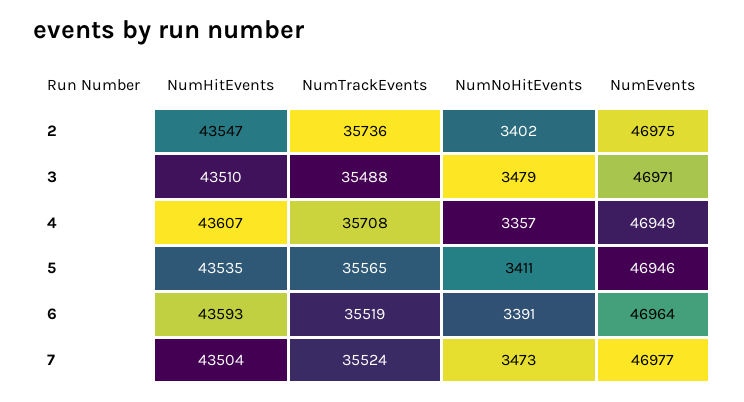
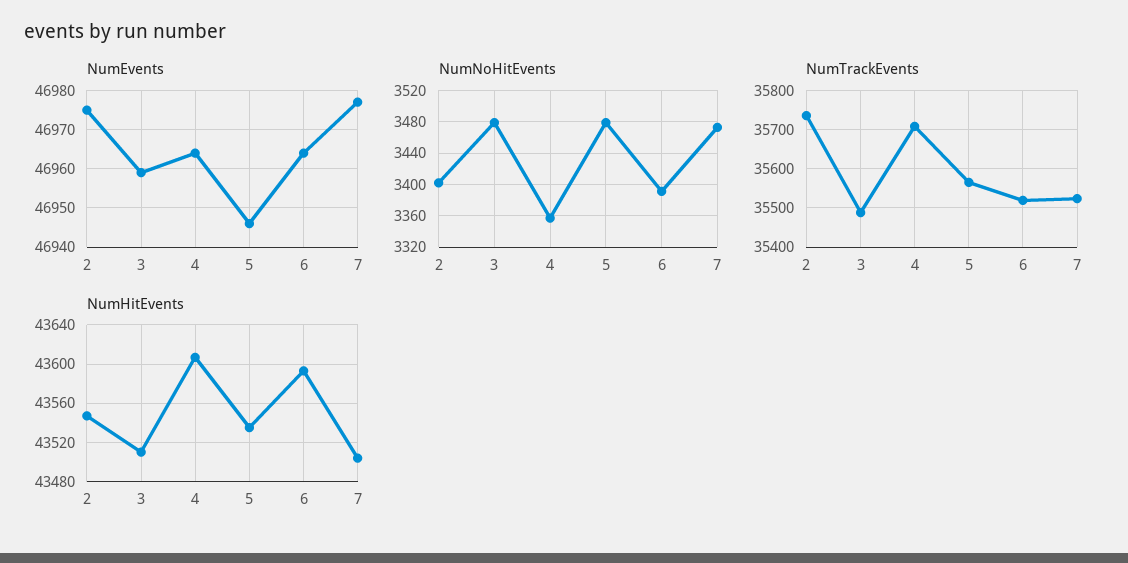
NumEvents, 3: 46971 -> 46960
NumEvents, 4: 46949 -> 46965
NumNoHitEvents, 5: 3411 -> 3480

